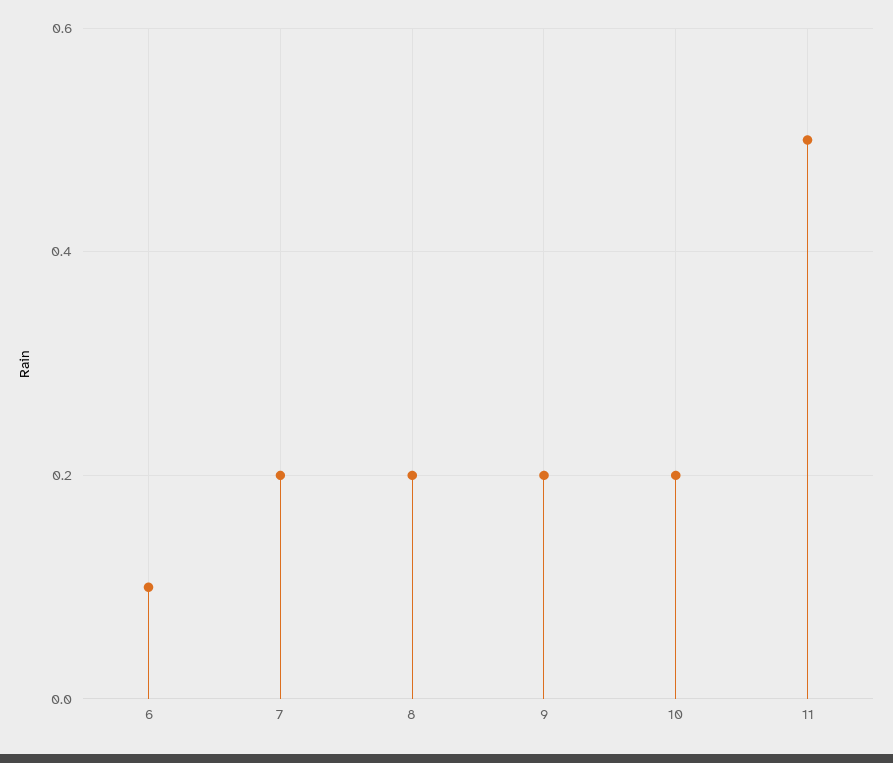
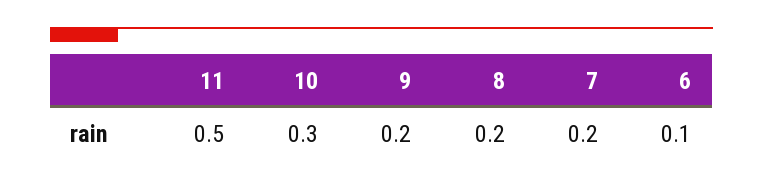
10: 0.2 -> 0.3

